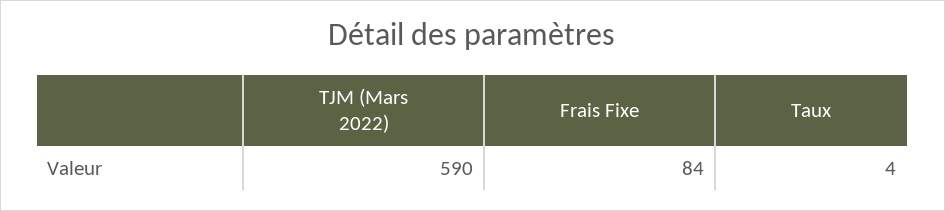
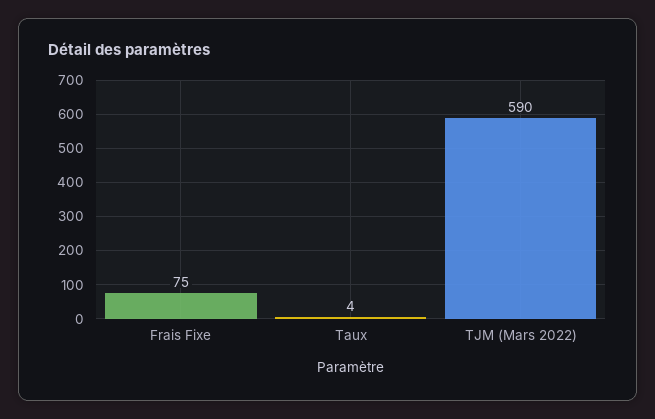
Frais Fixe: 84 -> 75

